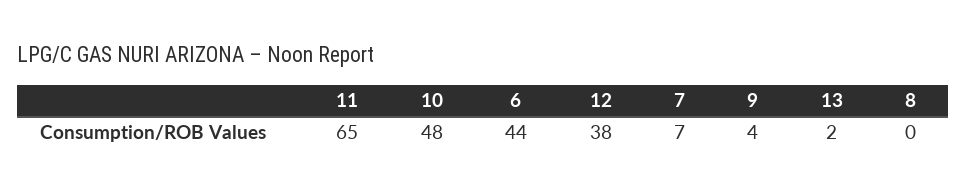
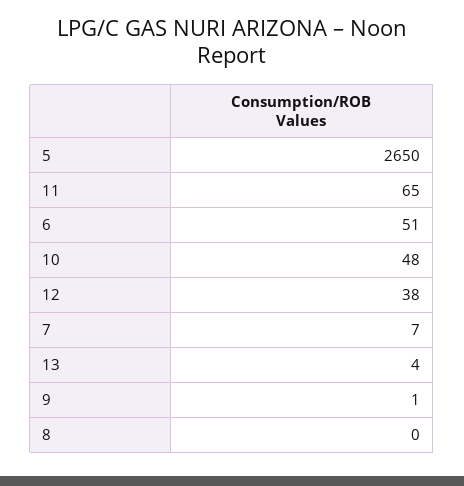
6: 44 -> 51
9: 4 -> 1
13: 2 -> 4
5: none -> 2650

